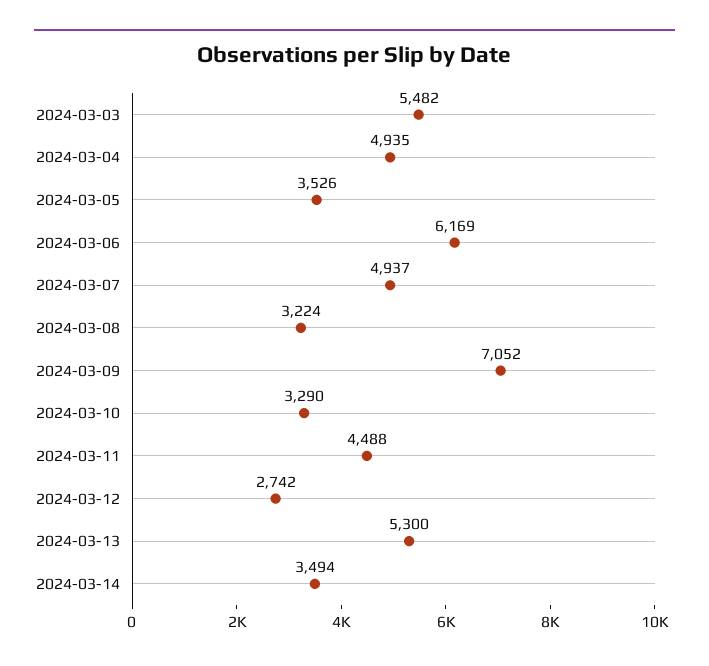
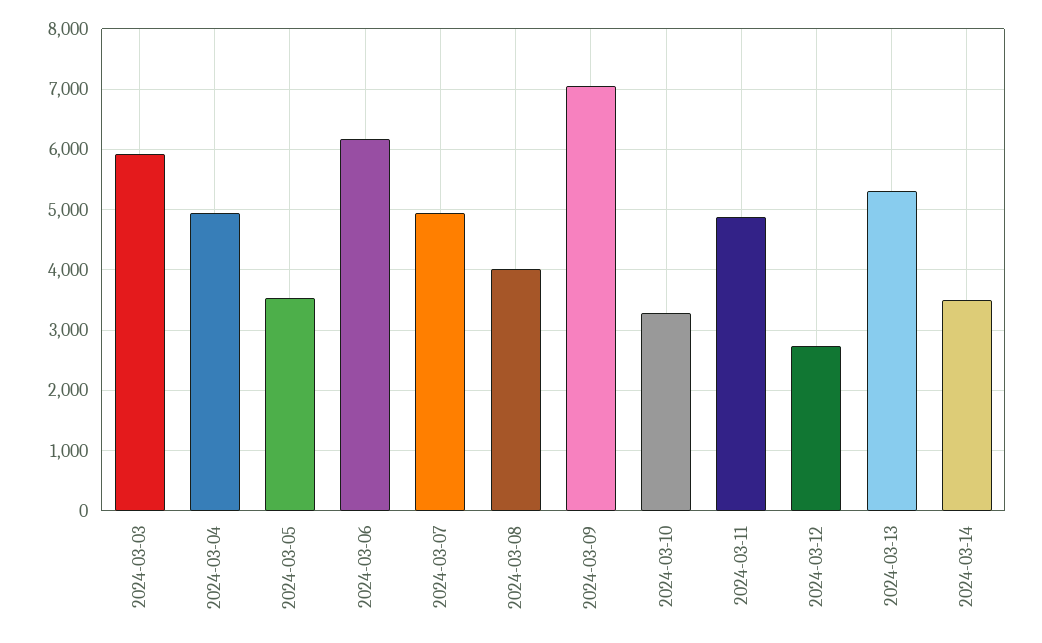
2024-03-03: 5482 -> 5900
2024-03-08: 3224 -> 4000
2024-03-11: 4488 -> 4900

